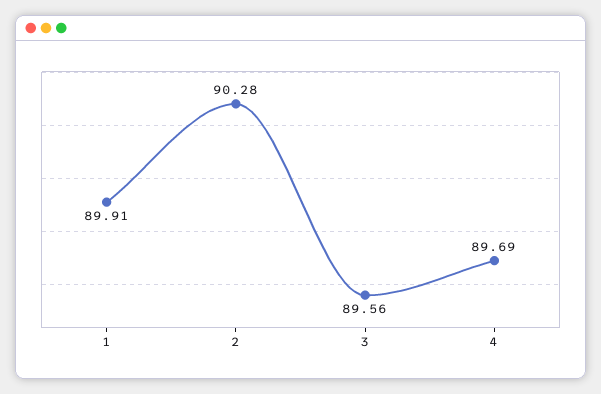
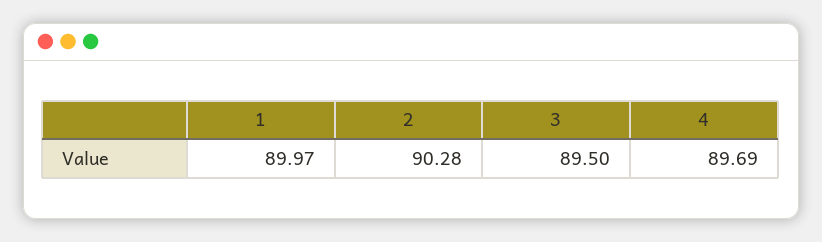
1: 89.91 -> 89.97
3: 89.56 -> 89.5

